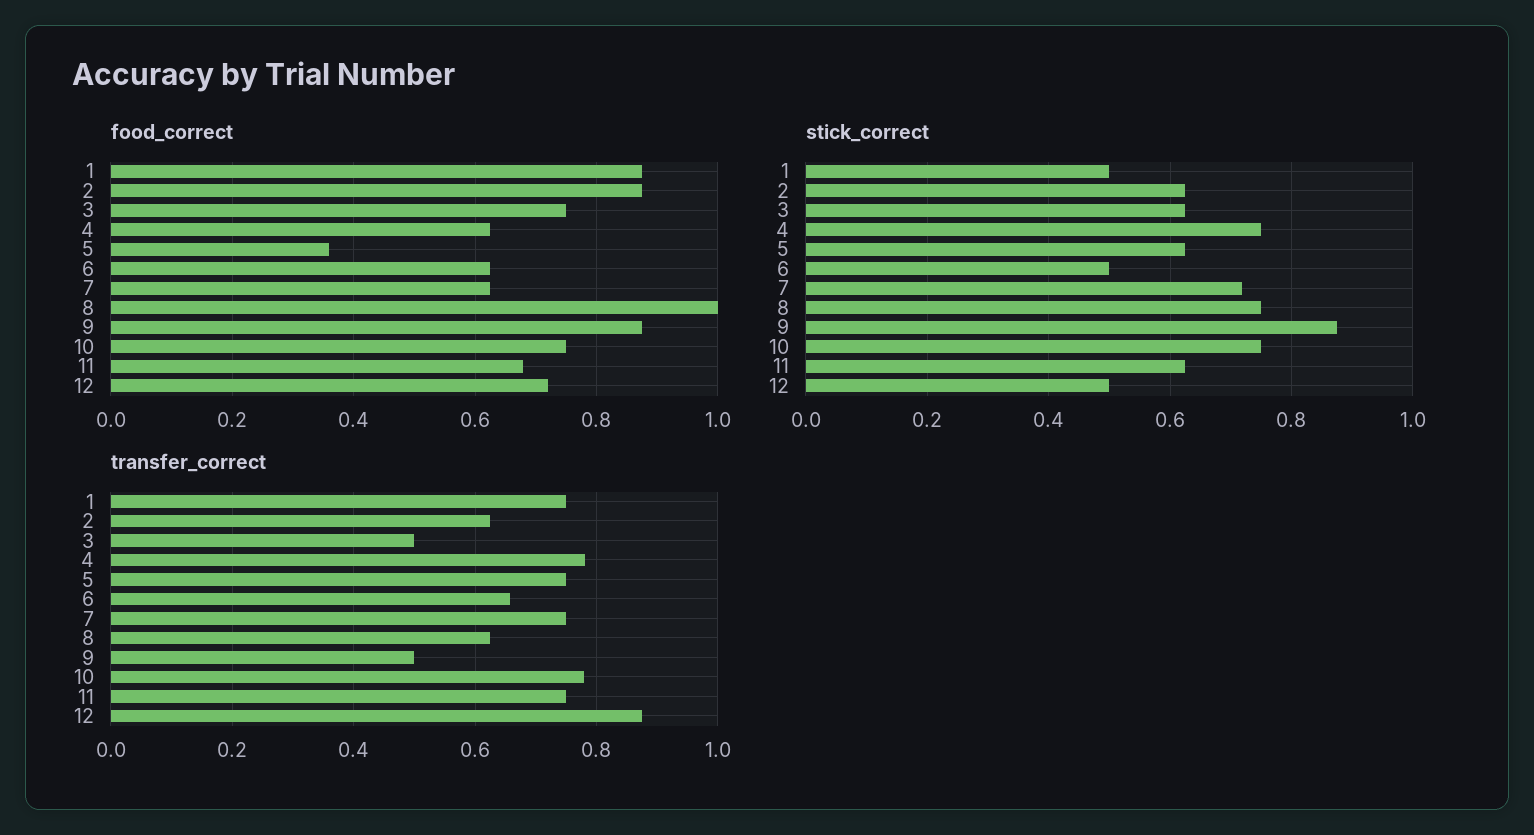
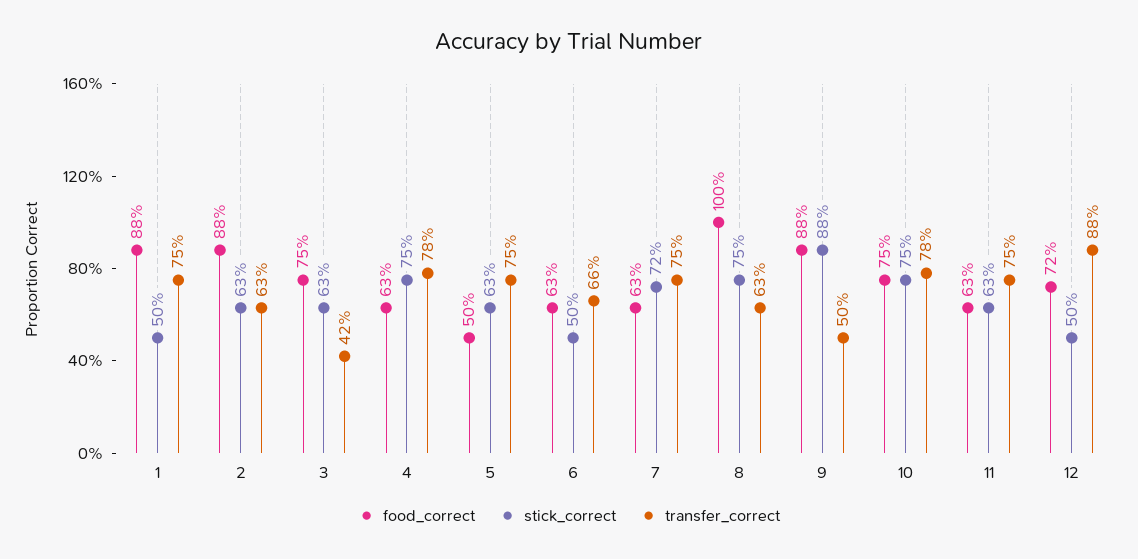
food_correct, 5: 0.36 -> 0.5
food_correct, 11: 0.68 -> 0.63
transfer_correct, 3: 0.5 -> 0.42

